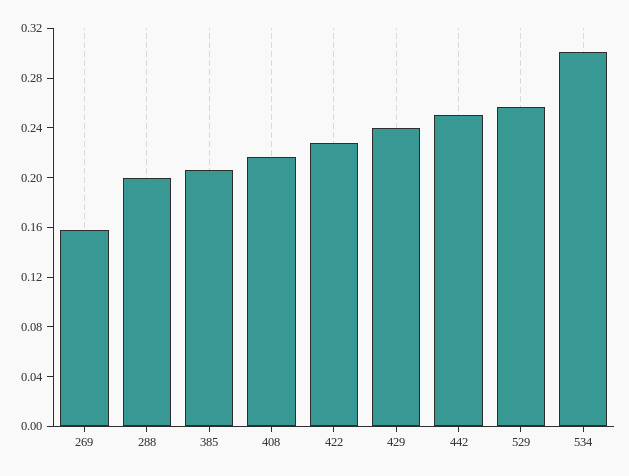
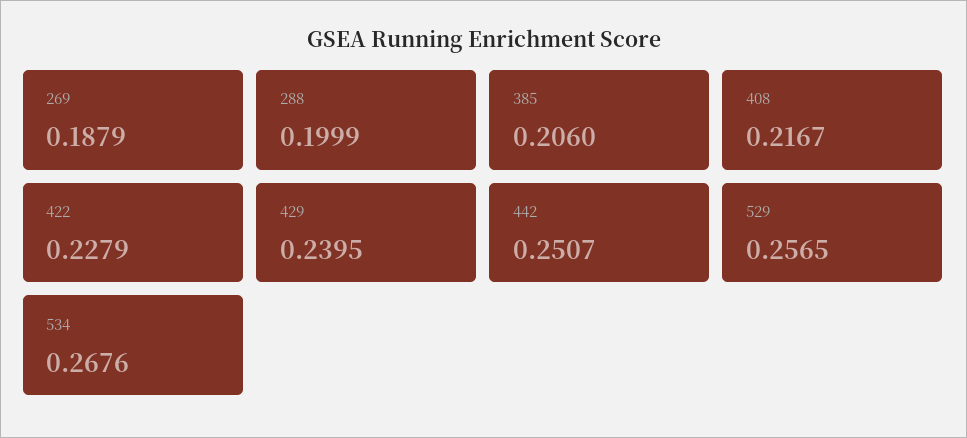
269: 0.16 -> 0.1879
534: 0.3 -> 0.2676

